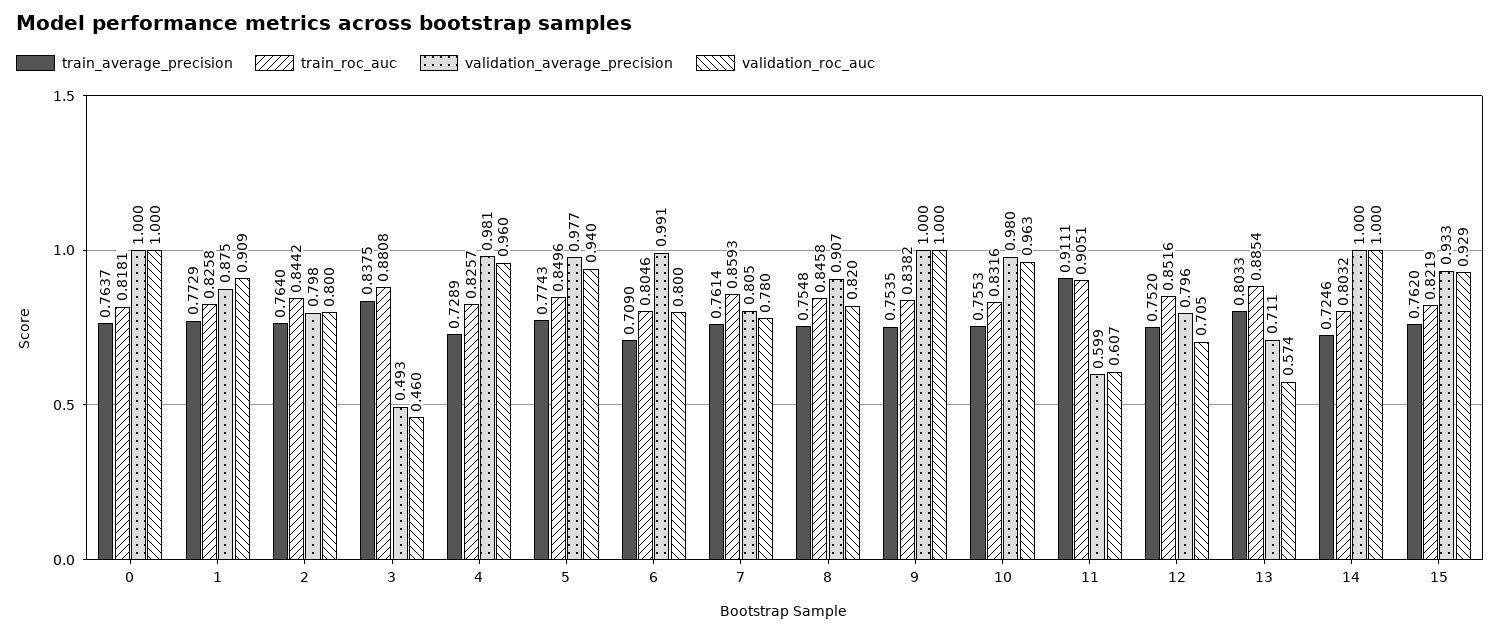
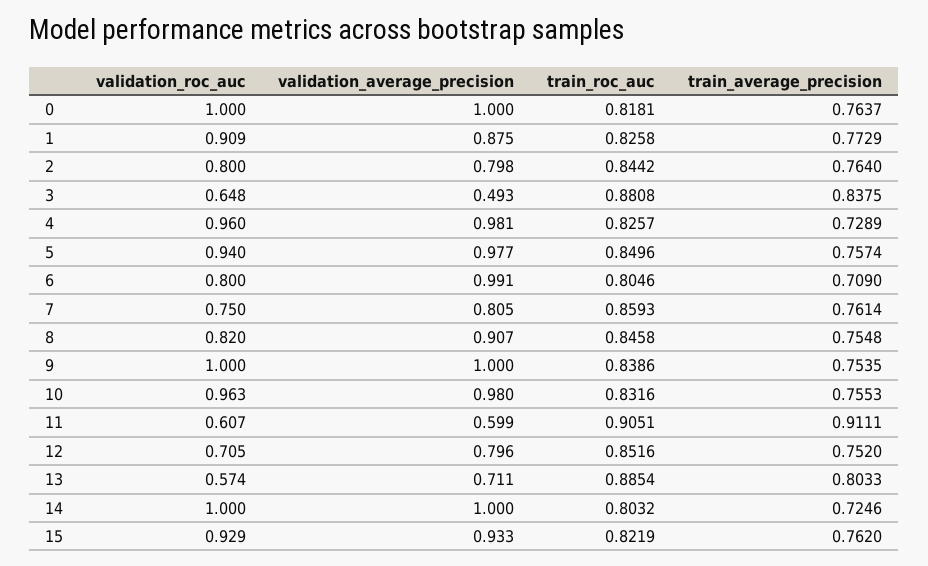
validation_roc_auc, 3: 0.46 -> 0.648
train_average_precision, 5: 0.7743 -> 0.7574
validation_roc_auc, 7: 0.78 -> 0.75
train_roc_auc, 9: 0.8382 -> 0.8386

